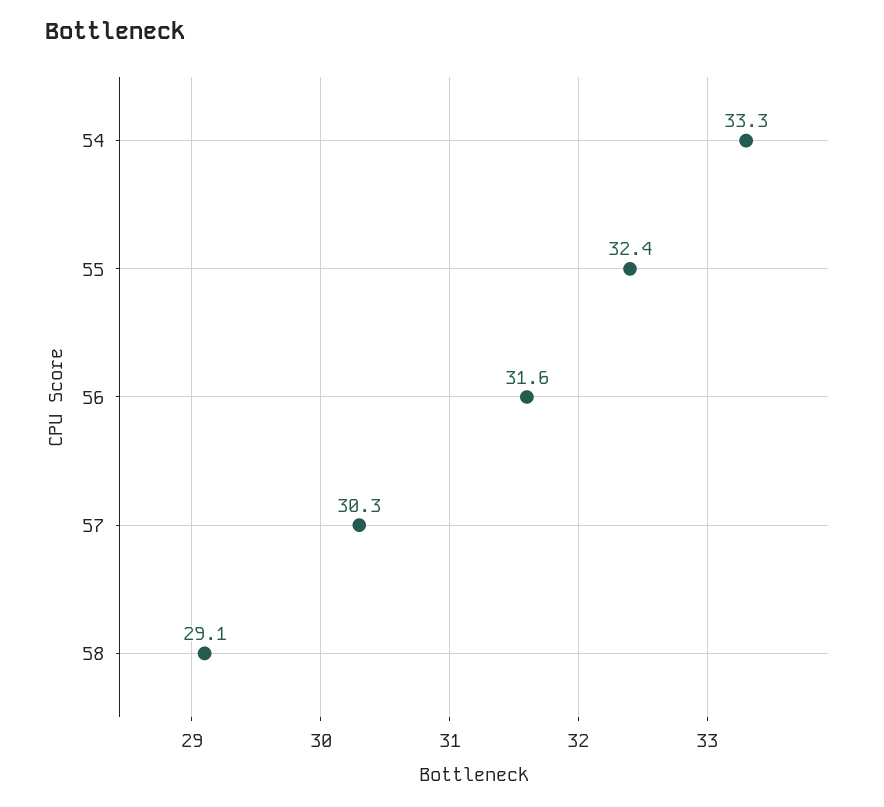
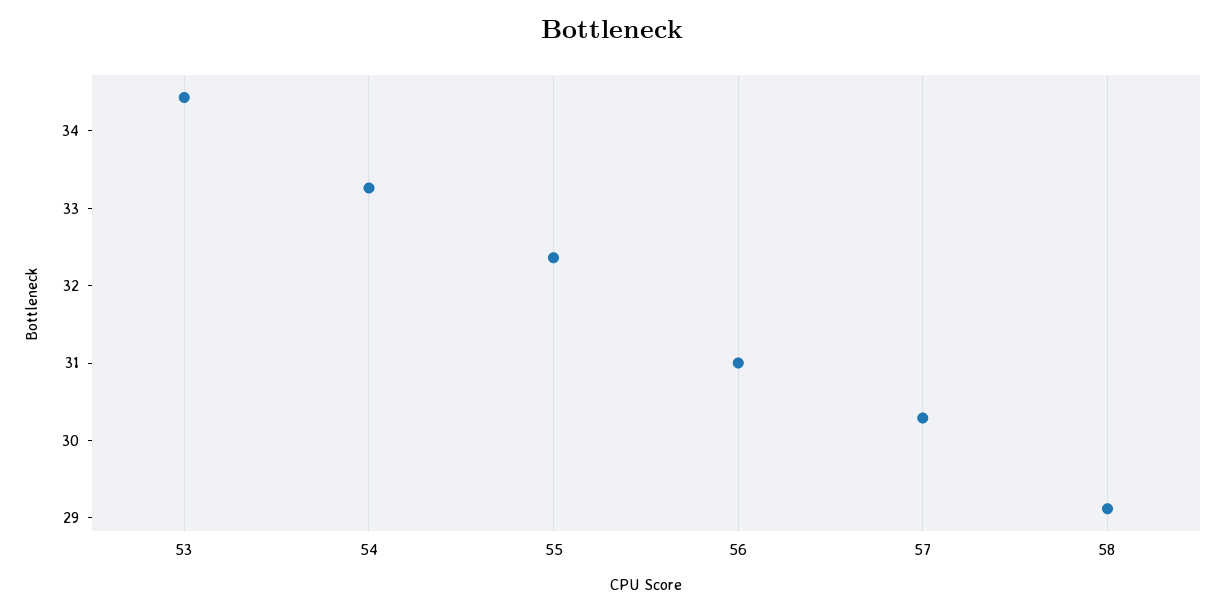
56: 31.6 -> 31
53: none -> 34.4

